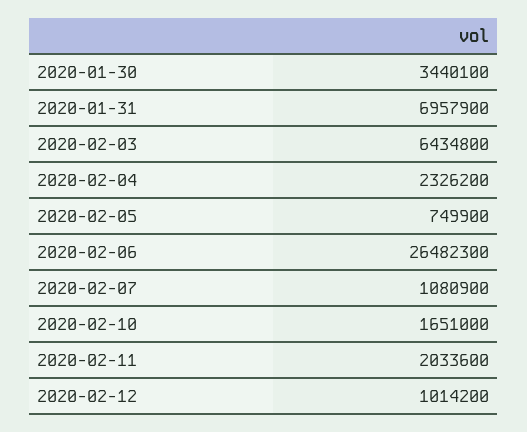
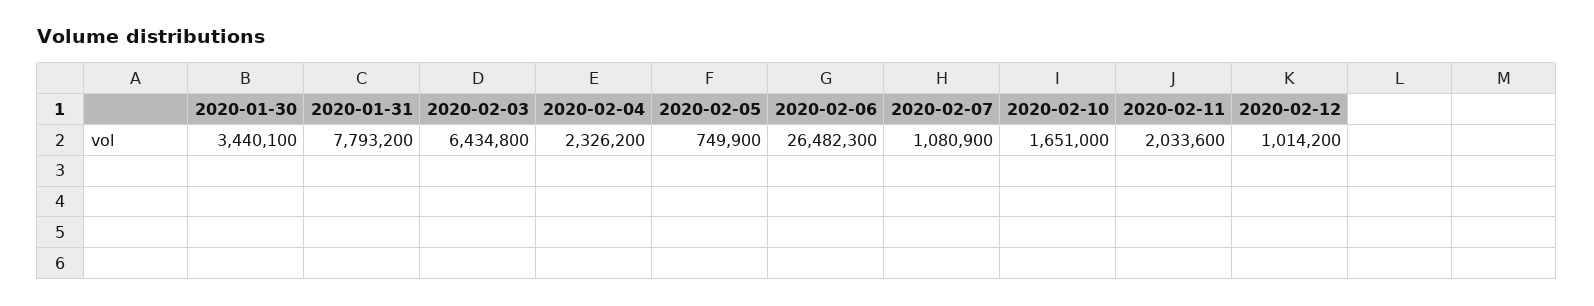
2020-01-31: 6957900 -> 7793200

